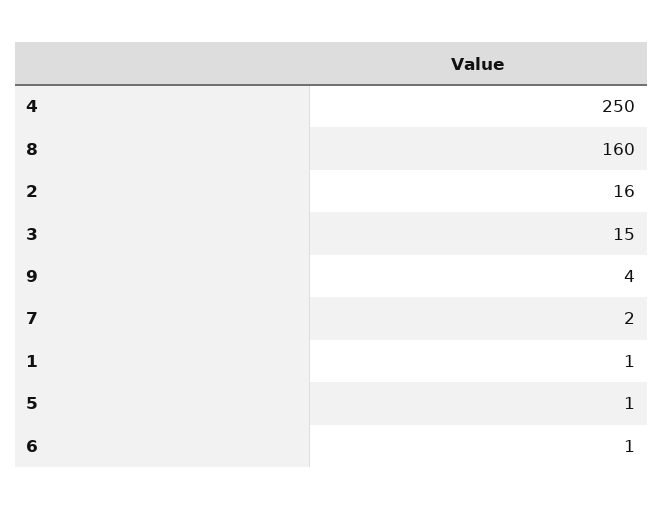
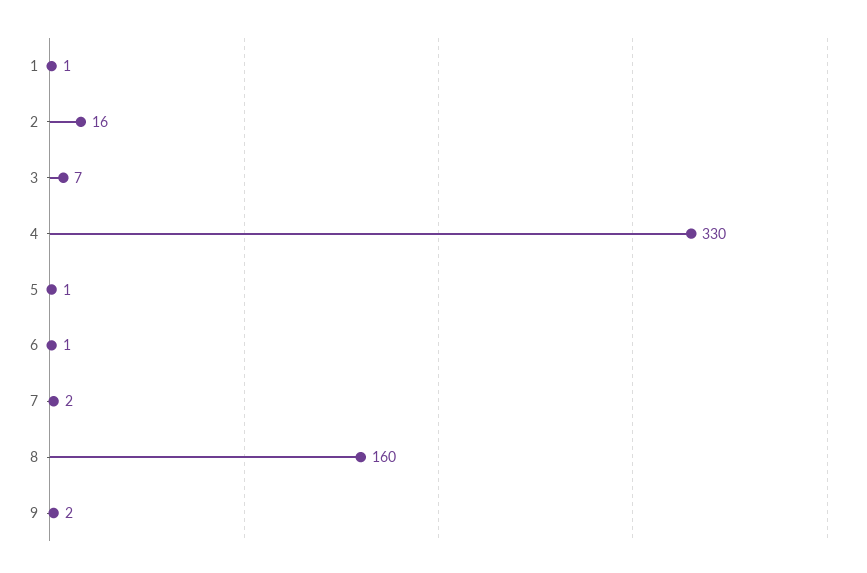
4: 250 -> 330
3: 15 -> 7
9: 4 -> 2

